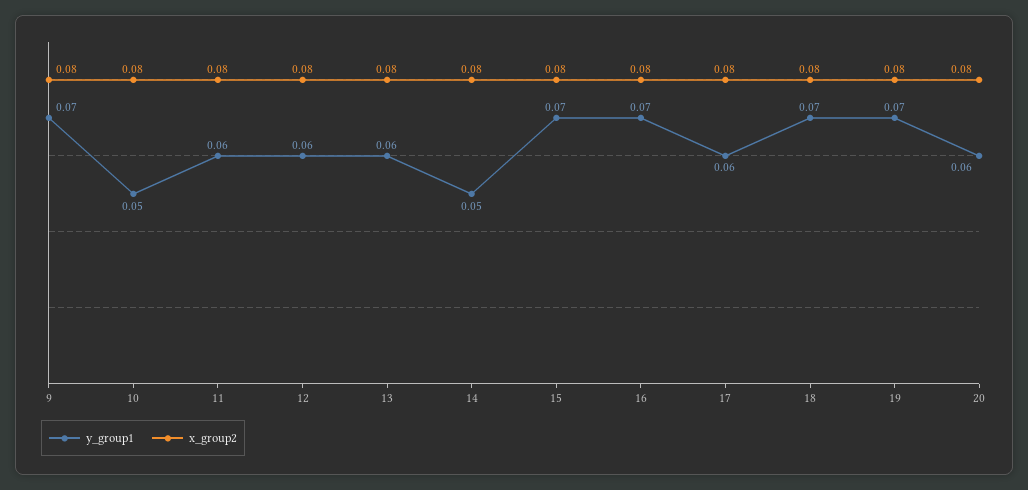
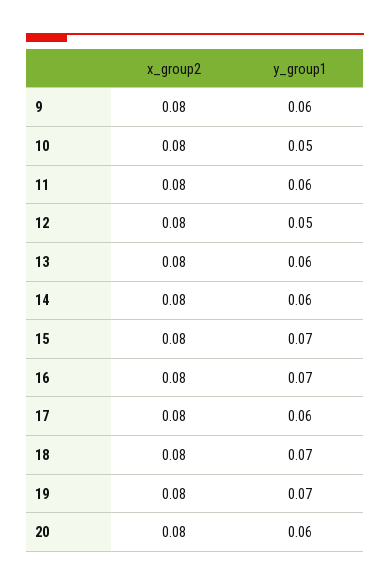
y_group1, 9: 0.07 -> 0.06
y_group1, 12: 0.06 -> 0.05
y_group1, 14: 0.05 -> 0.06

